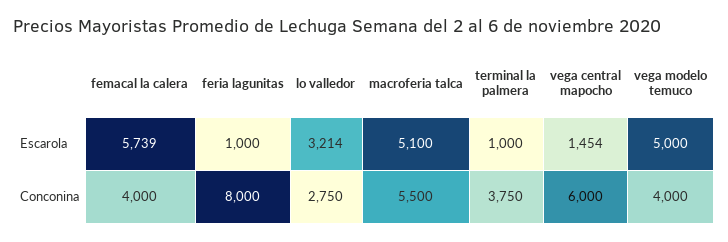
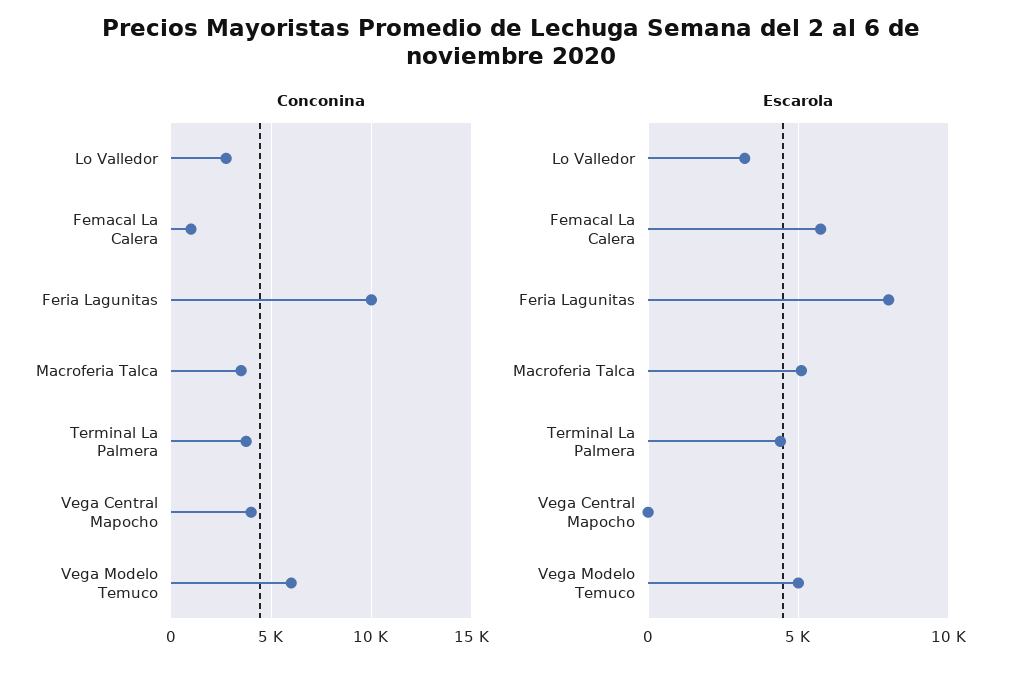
Escarola, feria lagunitas: 1000 -> 8000
Escarola, terminal la palmera: 1000 -> 4500
Escarola, vega central mapocho: 1454 -> 0
Conconina, femacal la calera: 4000 -> 1000
Conconina, feria lagunitas: 8000 -> 10000
Conconina, macroferia talca: 5500 -> 3500
Conconina, vega central mapocho: 6000 -> 4000
Conconina, vega modelo temuco: 4000 -> 6000

